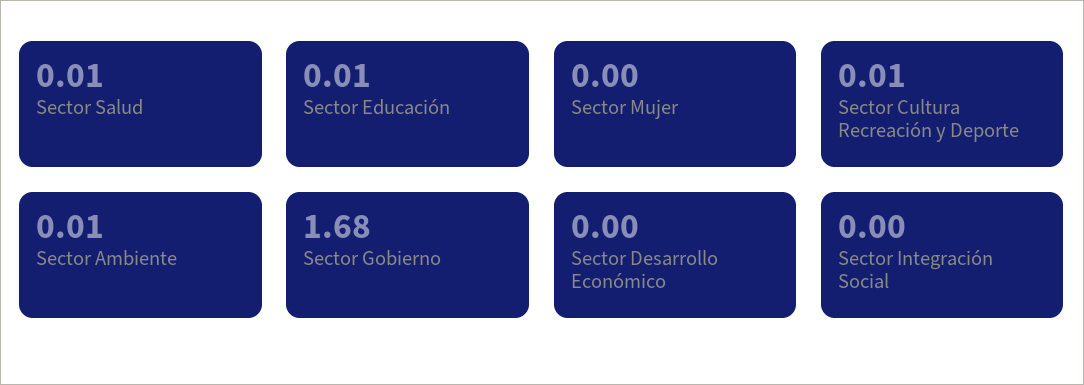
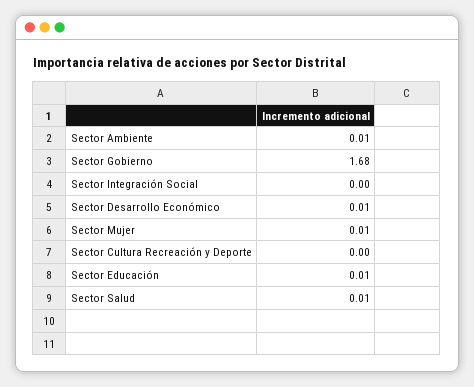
Sector Mujer: 0 -> 0.01
Sector Cultura Recreación y Deporte: 0.01 -> 0
Sector Desarrollo Económico: 0 -> 0.01

